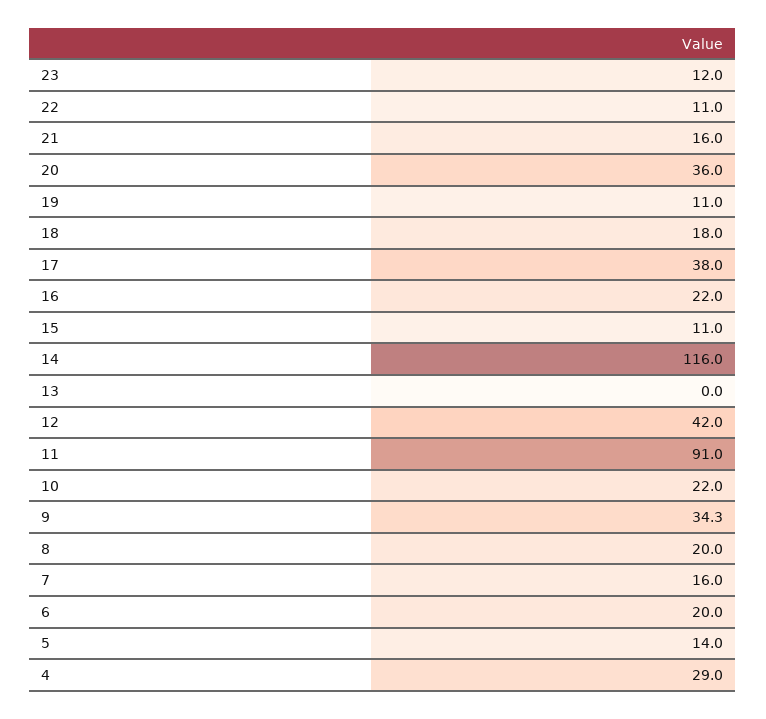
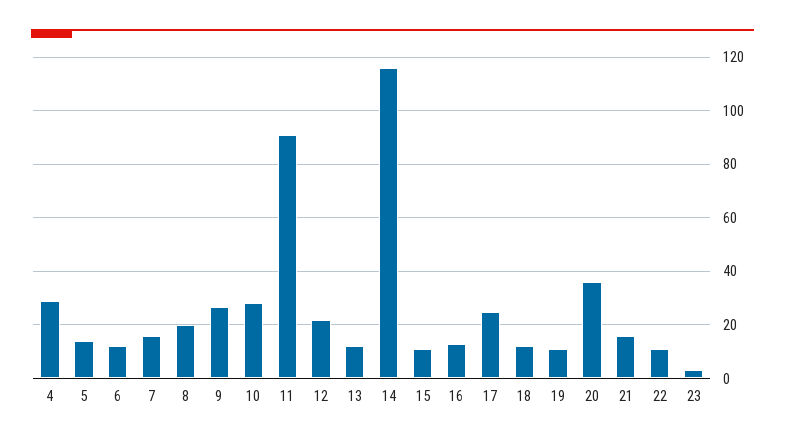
23: 12 -> 2.5
18: 18 -> 12.5
17: 38 -> 25
16: 22 -> 12.5
13: 0 -> 12.5
12: 42 -> 22.5
10: 22 -> 27.5
9: 34.3 -> 27.5
6: 20 -> 12.5

